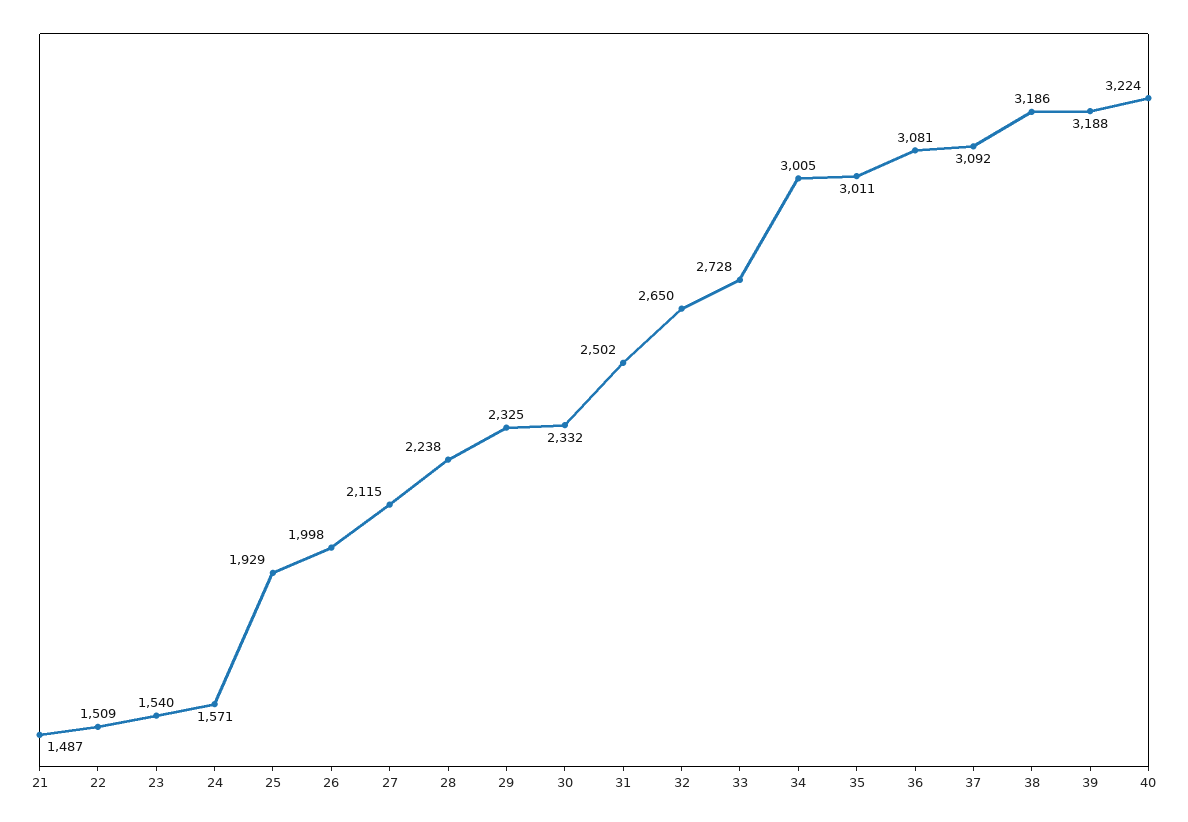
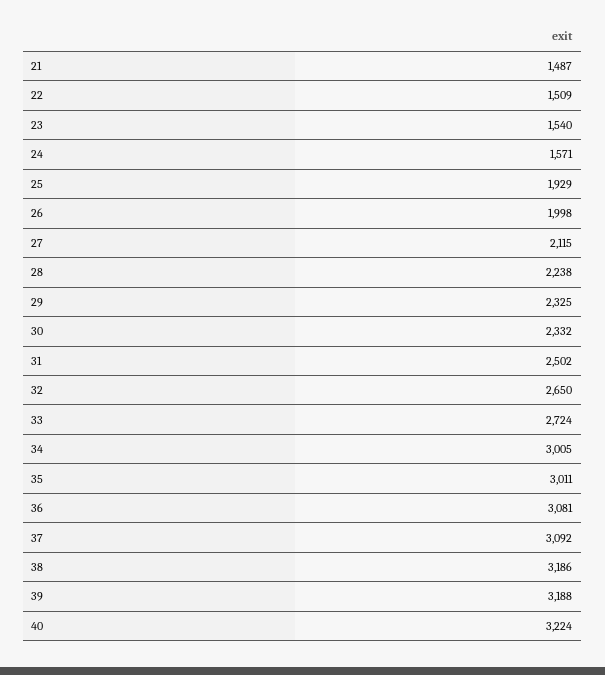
33: 2728 -> 2724

